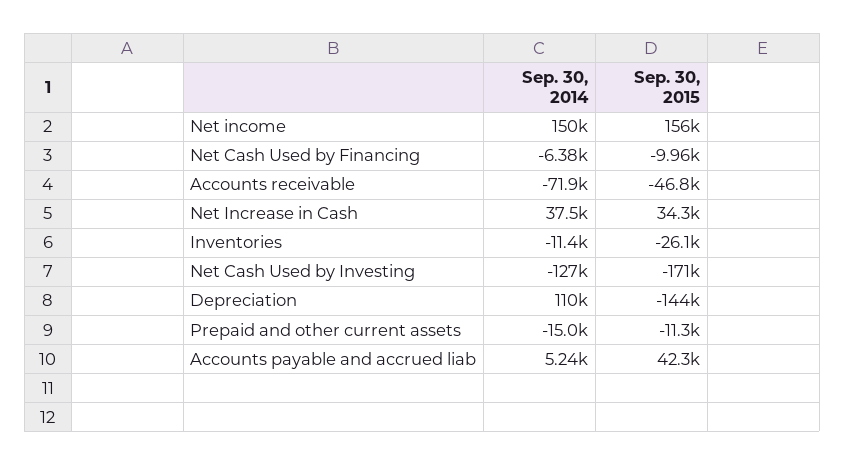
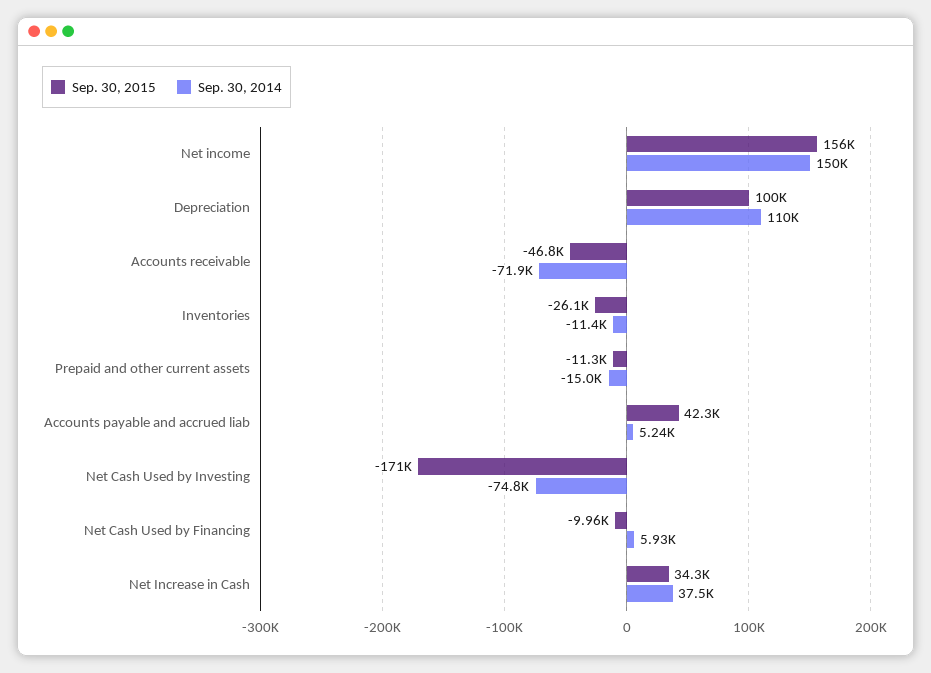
Sep. 30, 2014, Net Cash Used by Financing: -6380 -> 5930
Sep. 30, 2014, Net Cash Used by Investing: -127000 -> -74800
Sep. 30, 2015, Depreciation: -144000 -> 100000

